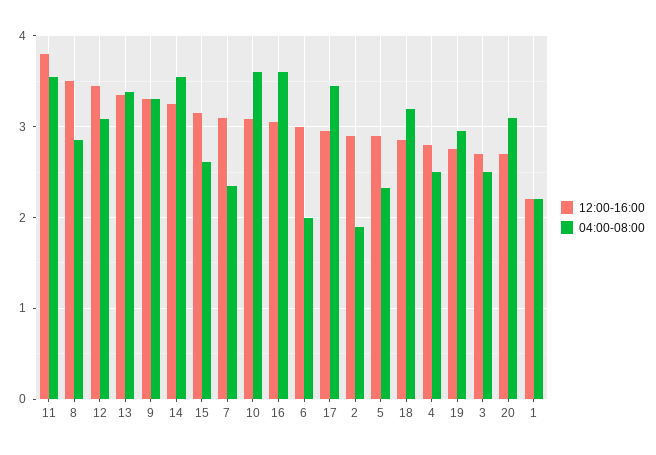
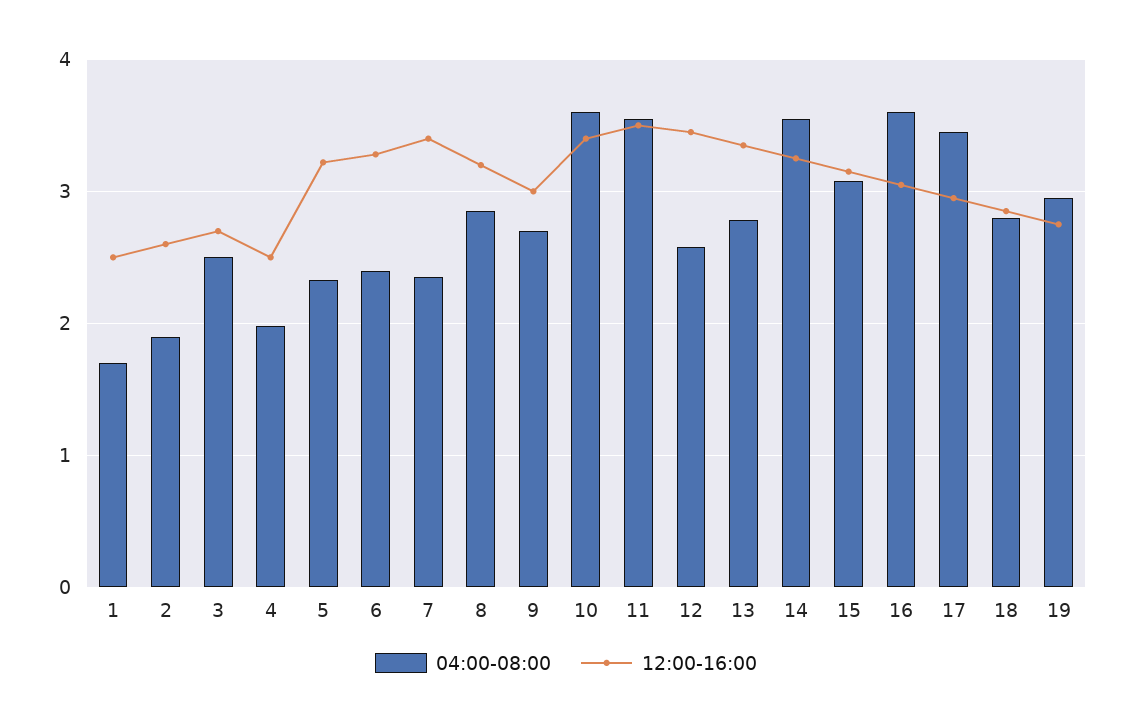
12:00-16:00, 11: 3.8 -> 3.5
12:00-16:00, 8: 3.5 -> 3.2
04:00-08:00, 12: 3.1 -> 2.6
04:00-08:00, 13: 3.4 -> 2.8
12:00-16:00, 9: 3.3 -> 3
04:00-08:00, 9: 3.3 -> 2.7
04:00-08:00, 15: 2.6 -> 3.1
12:00-16:00, 7: 3.1 -> 3.4
12:00-16:00, 10: 3.1 -> 3.4
12:00-16:00, 6: 3 -> 3.3
04:00-08:00, 6: 2 -> 2.4
12:00-16:00, 2: 2.9 -> 2.6
12:00-16:00, 5: 2.9 -> 3.2
04:00-08:00, 18: 3.2 -> 2.8
12:00-16:00, 4: 2.8 -> 2.5
04:00-08:00, 4: 2.5 -> 2
12:00-16:00, 20: 2.7 -> none
04:00-08:00, 20: 3.1 -> none
12:00-16:00, 1: 2.2 -> 2.5
04:00-08:00, 1: 2.2 -> 1.7

